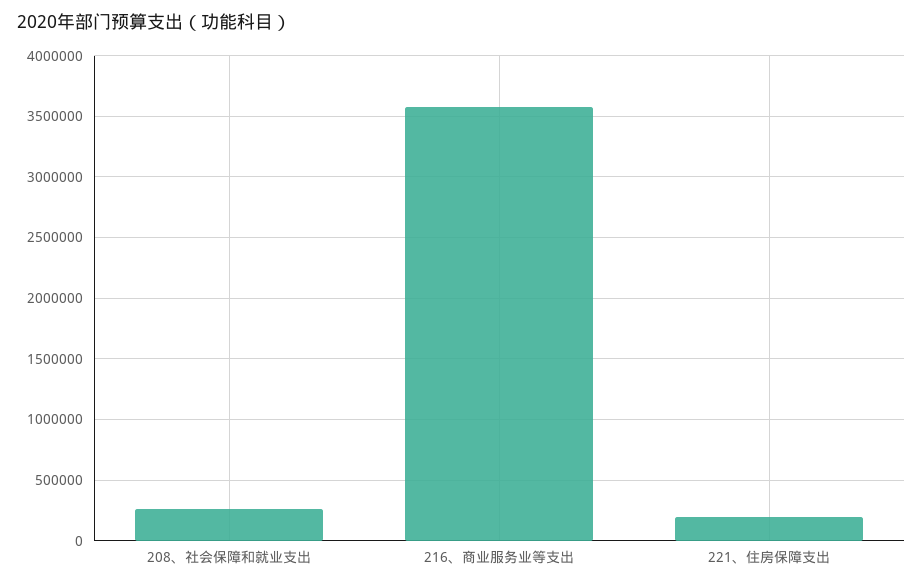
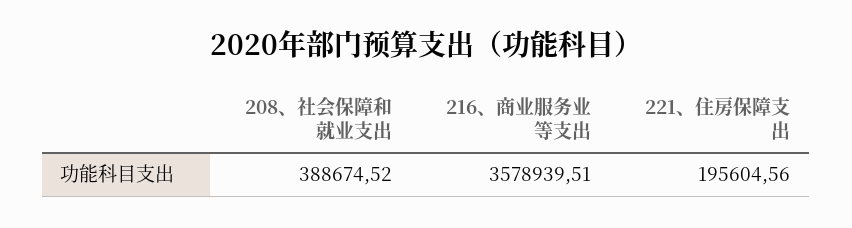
208、社会保障和就业支出: 250000 -> 388674.52

